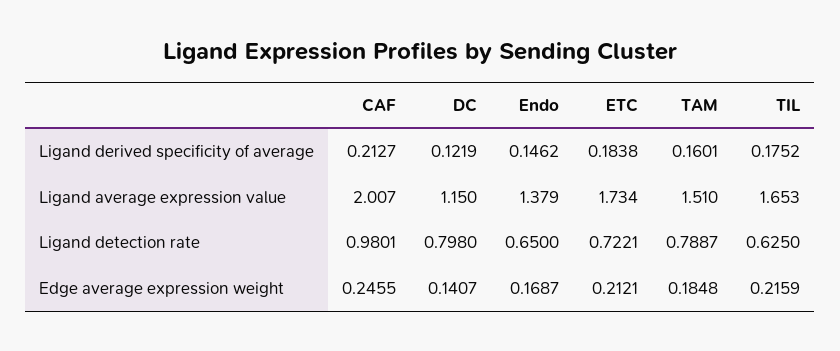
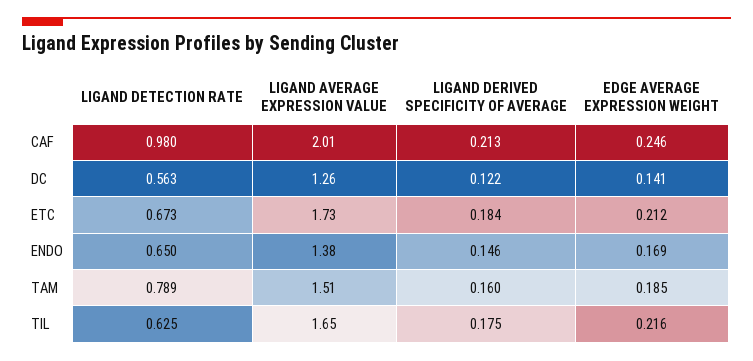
DC, Ligand average expression value: 1.15 -> 1.26
DC, Ligand detection rate: 0.798 -> 0.563
ETC, Ligand detection rate: 0.7221 -> 0.673

